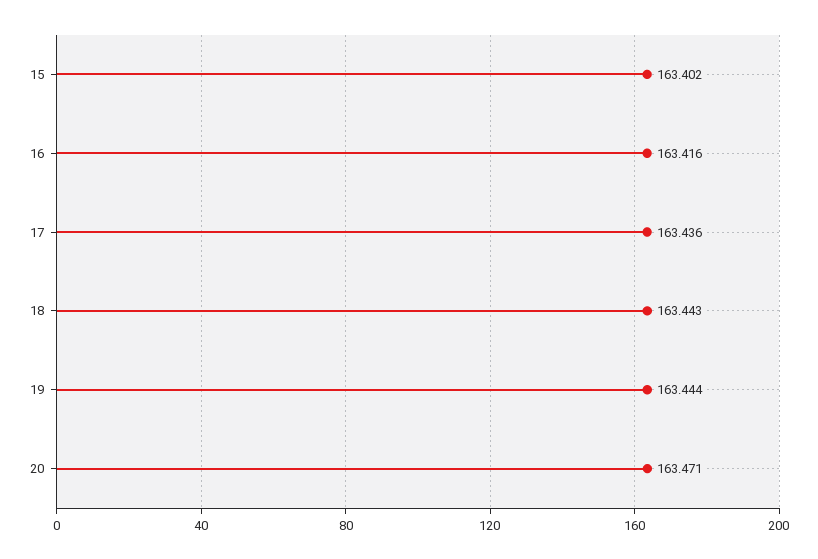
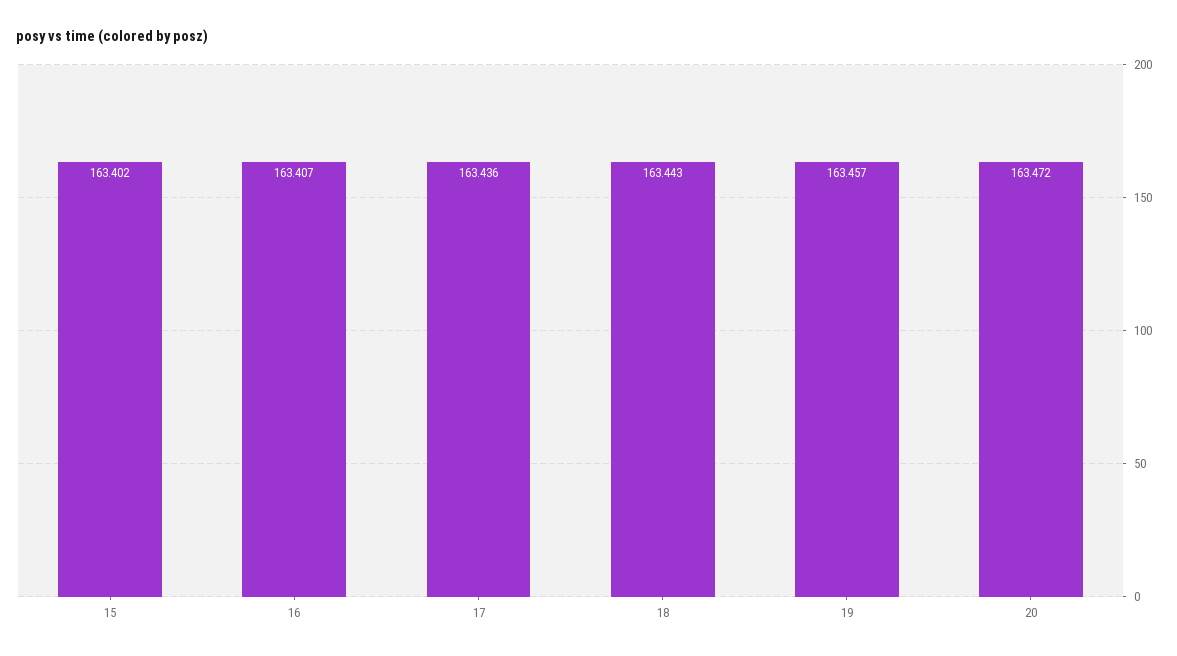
16: 163.416 -> 163.407
19: 163.444 -> 163.457
20: 163.471 -> 163.472

